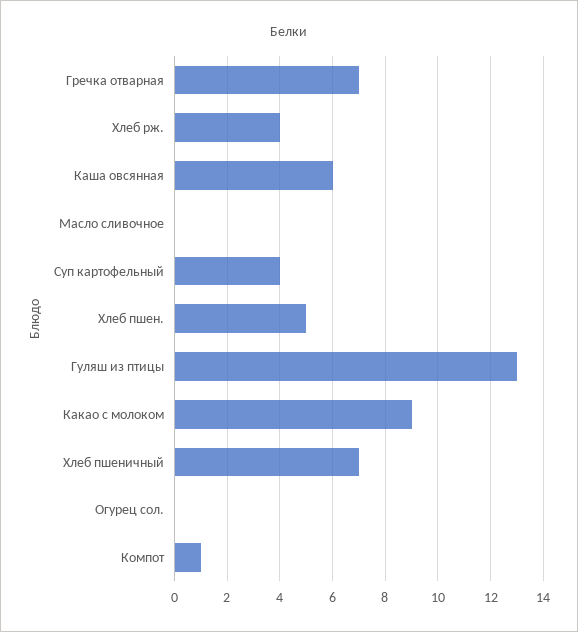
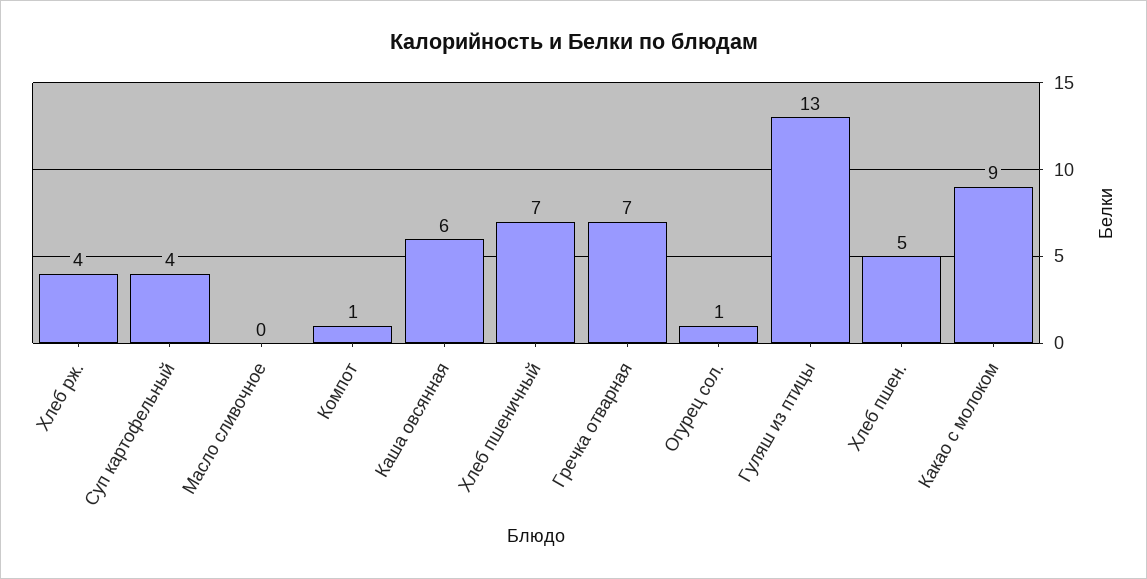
Огурец сол.: 0 -> 1

